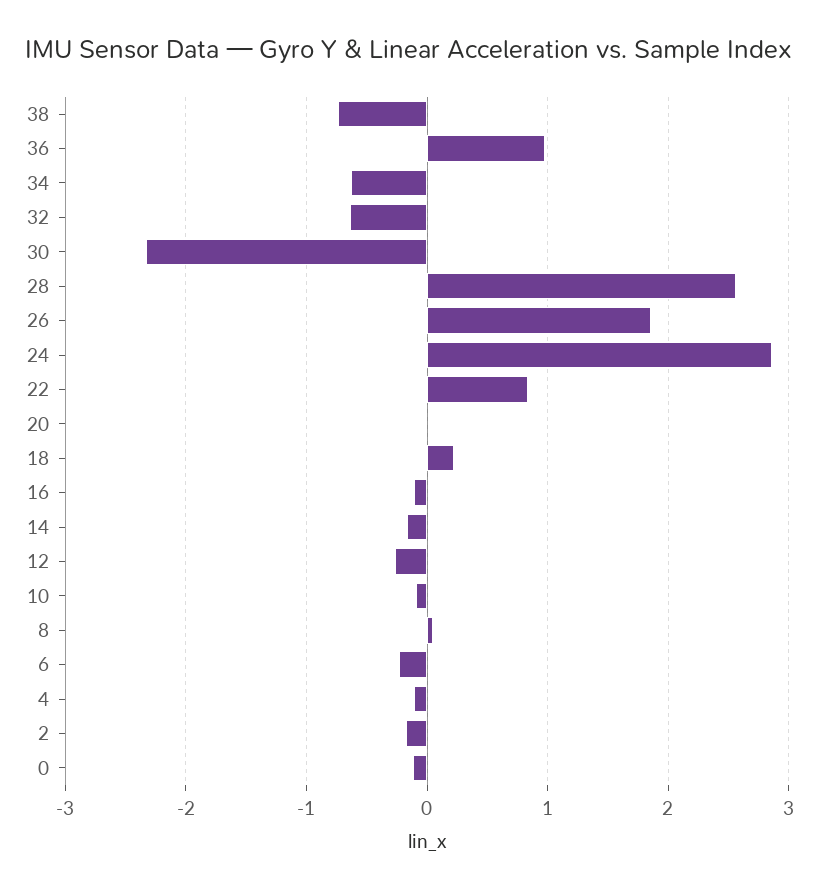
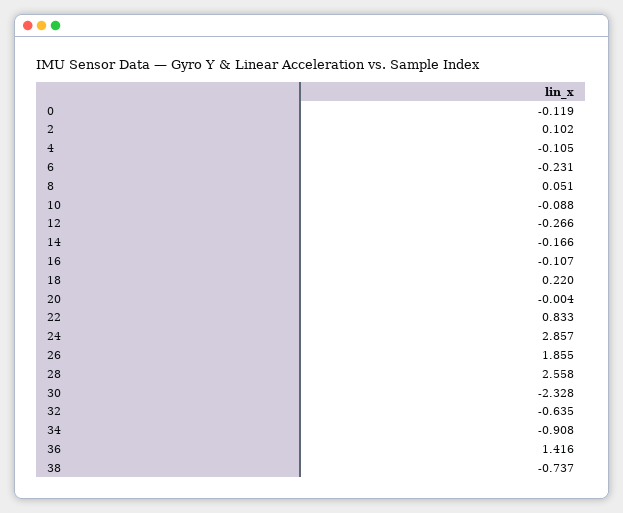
36: 1 -> 1.416
34: -0.6 -> -0.908
2: -0.2 -> 0.102

